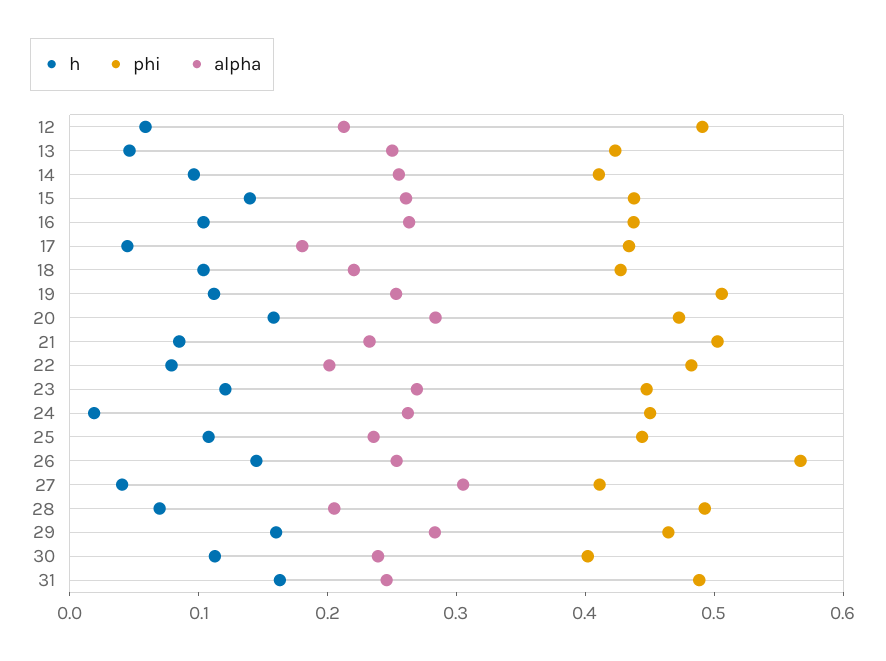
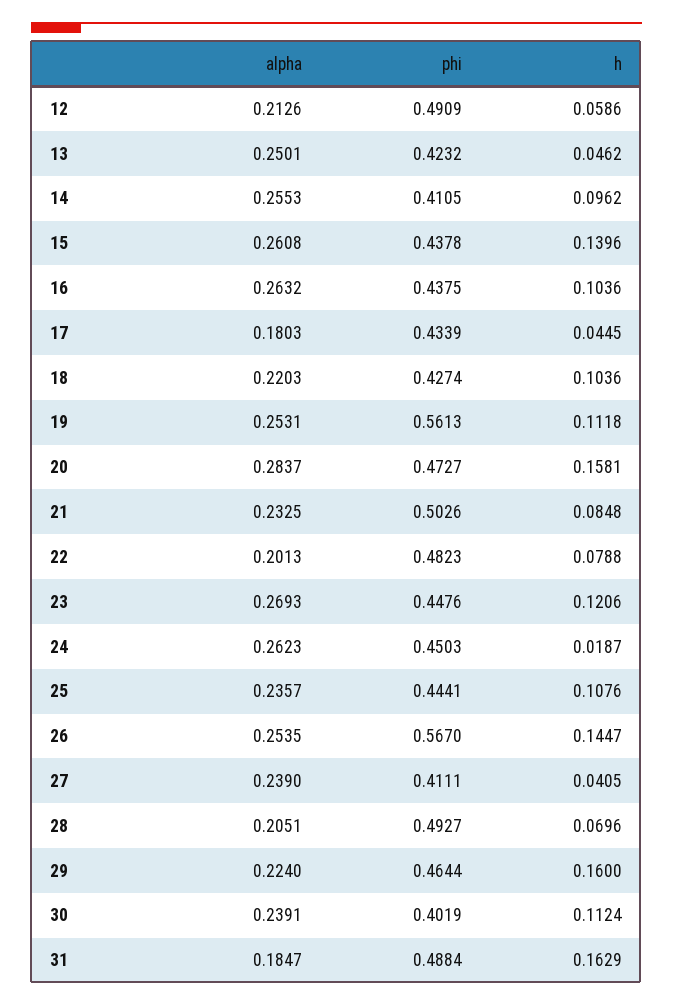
phi, 19: 0.5 -> 0.5613
alpha, 27: 0.3 -> 0.239
alpha, 29: 0.28 -> 0.224
alpha, 31: 0.24 -> 0.1847

